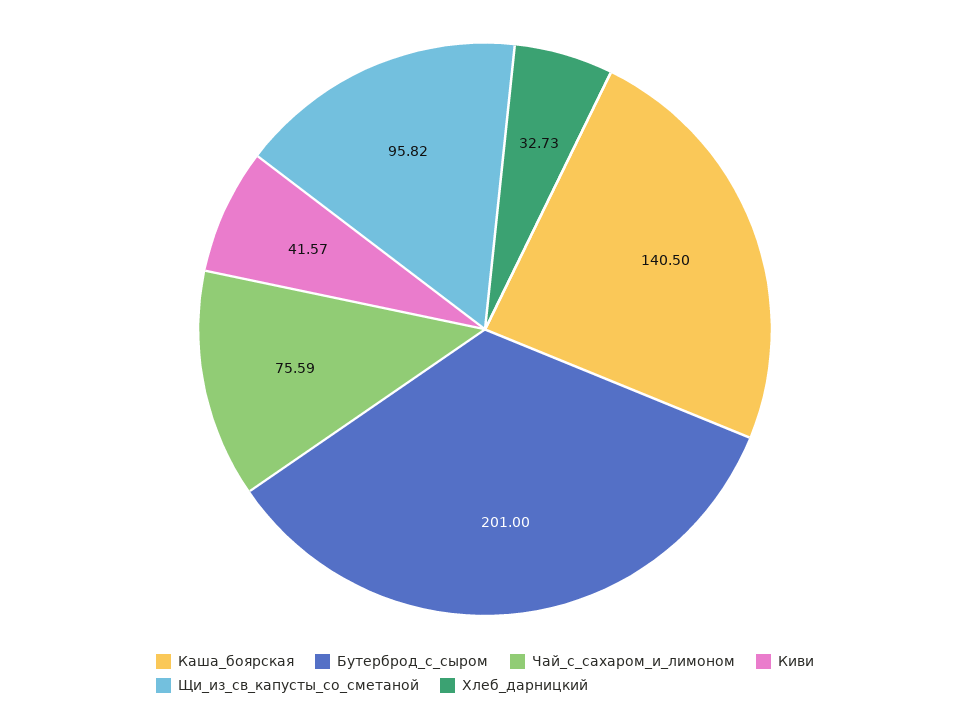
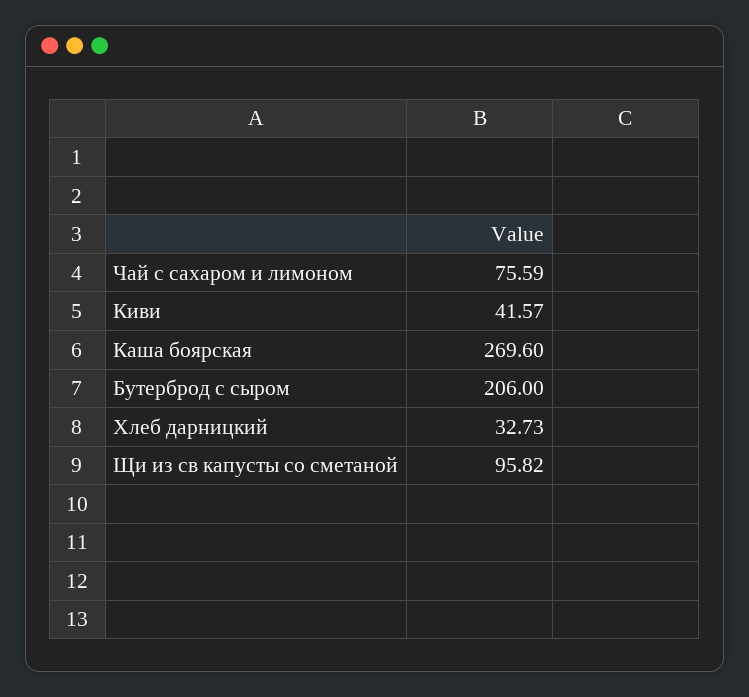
Каша_боярская: 140.5 -> 269.6
Бутерброд_с_сыром: 201 -> 206

